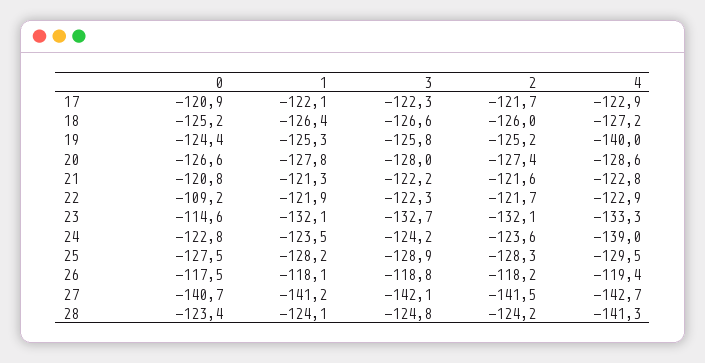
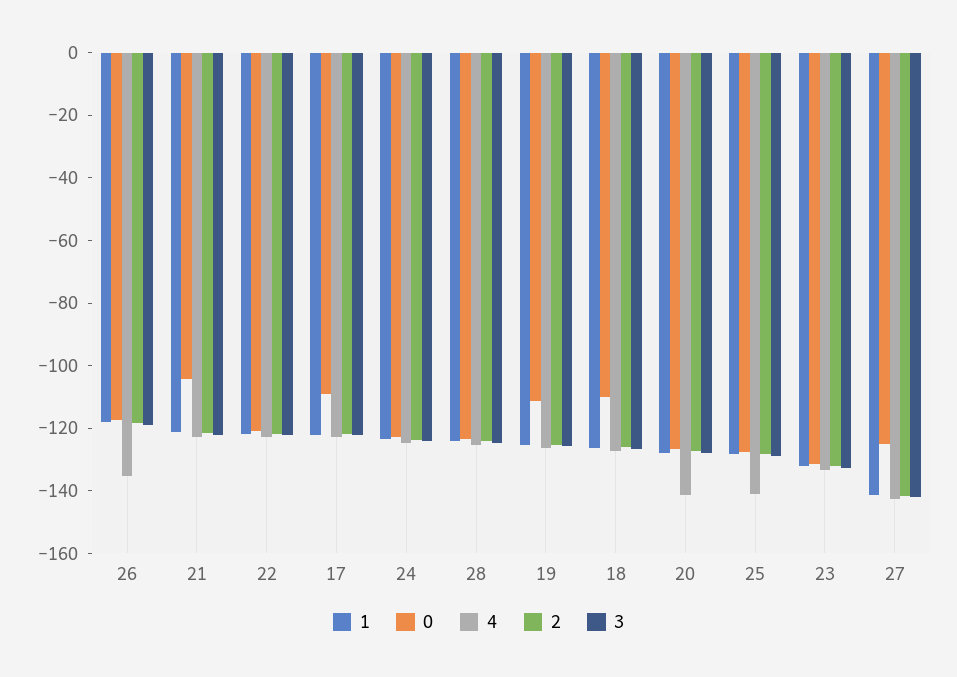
0, 17: -120.9 -> -110
0, 18: -125.2 -> -110
0, 19: -124.4 -> -110
4, 19: -140 -> -125
4, 20: -128.6 -> -140
0, 21: -120.8 -> -105
0, 22: -109.2 -> -120
0, 23: -114.6 -> -130
4, 24: -139 -> -125
4, 25: -129.5 -> -140
4, 26: -119.4 -> -135
0, 27: -140.7 -> -125
4, 28: -141.3 -> -125

